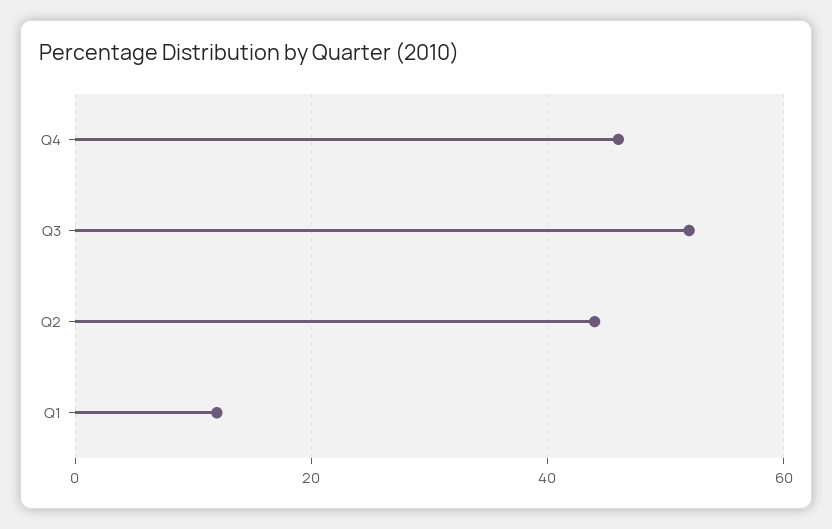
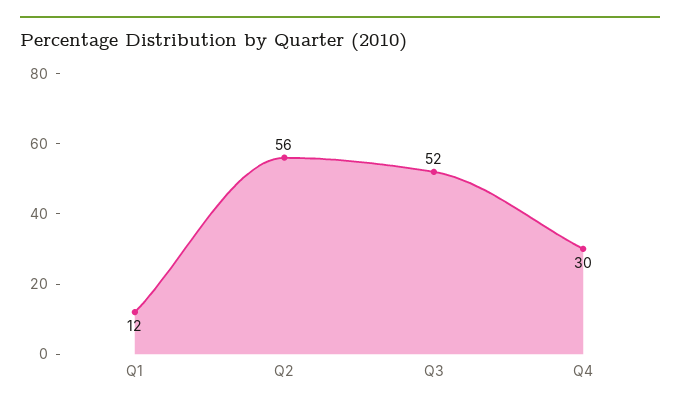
Q4: 45 -> 30
Q2: 45 -> 56

